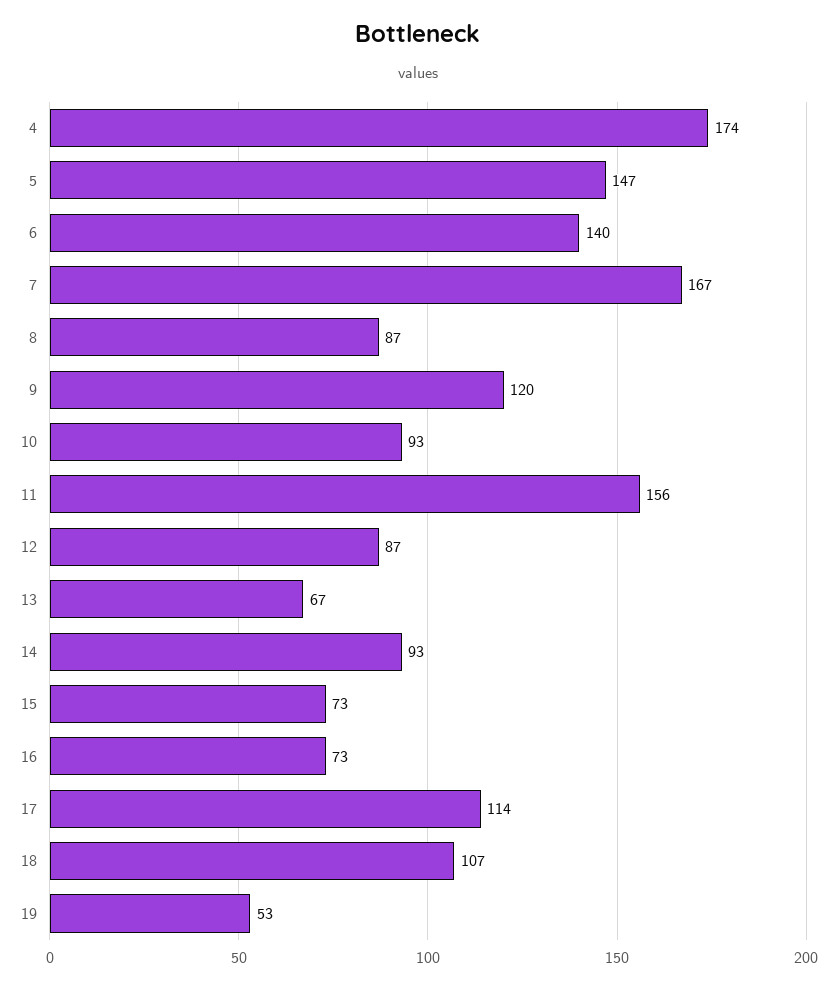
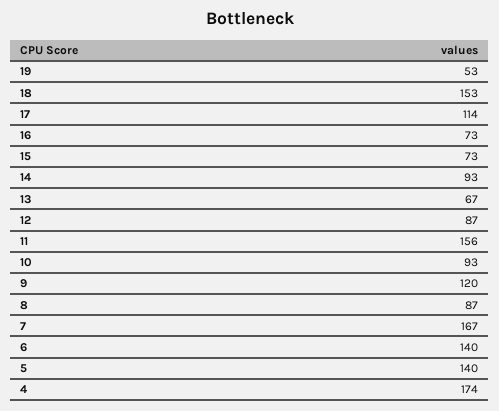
5: 147 -> 140
18: 107 -> 153

